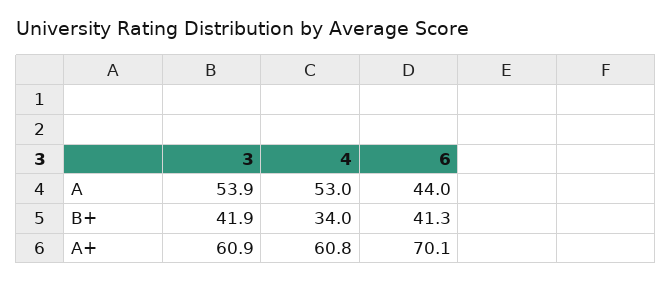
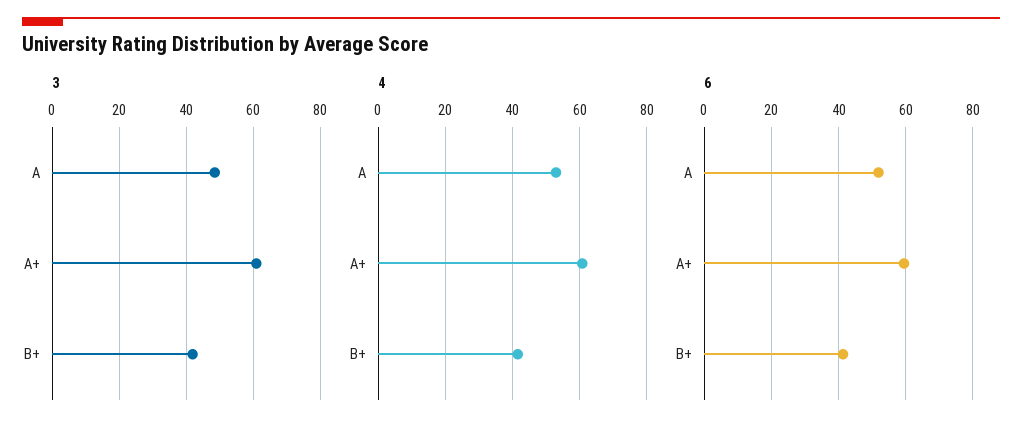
3, A: 53.9 -> 48
6, A: 44 -> 52
4, B+: 34 -> 42
6, A+: 70.1 -> 60

